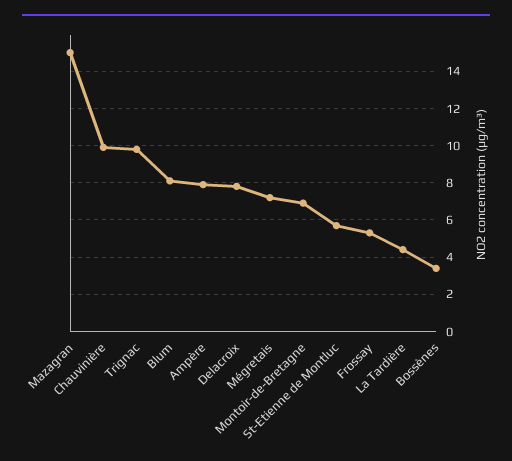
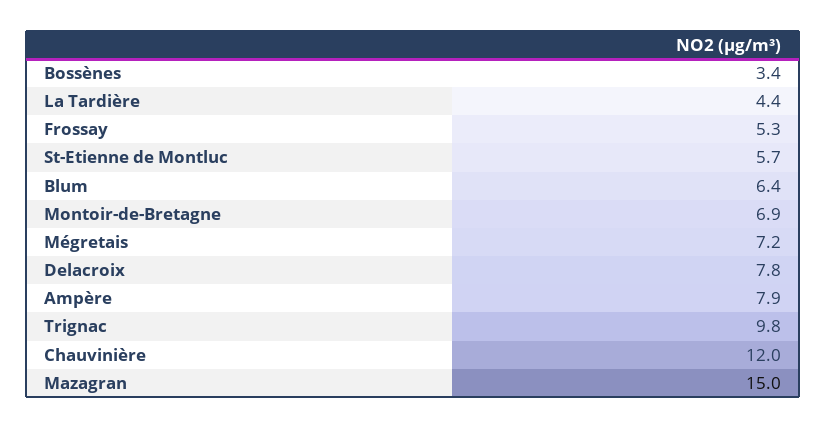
Chauvinière: 10 -> 12
Blum: 8 -> 6.4

